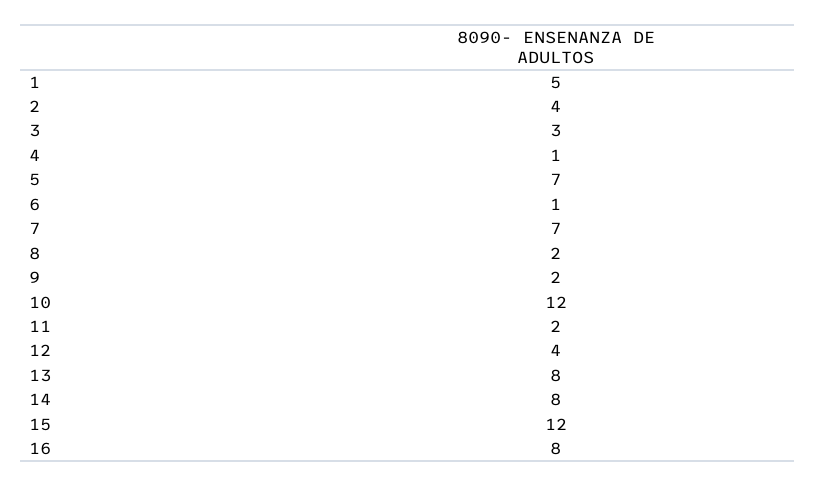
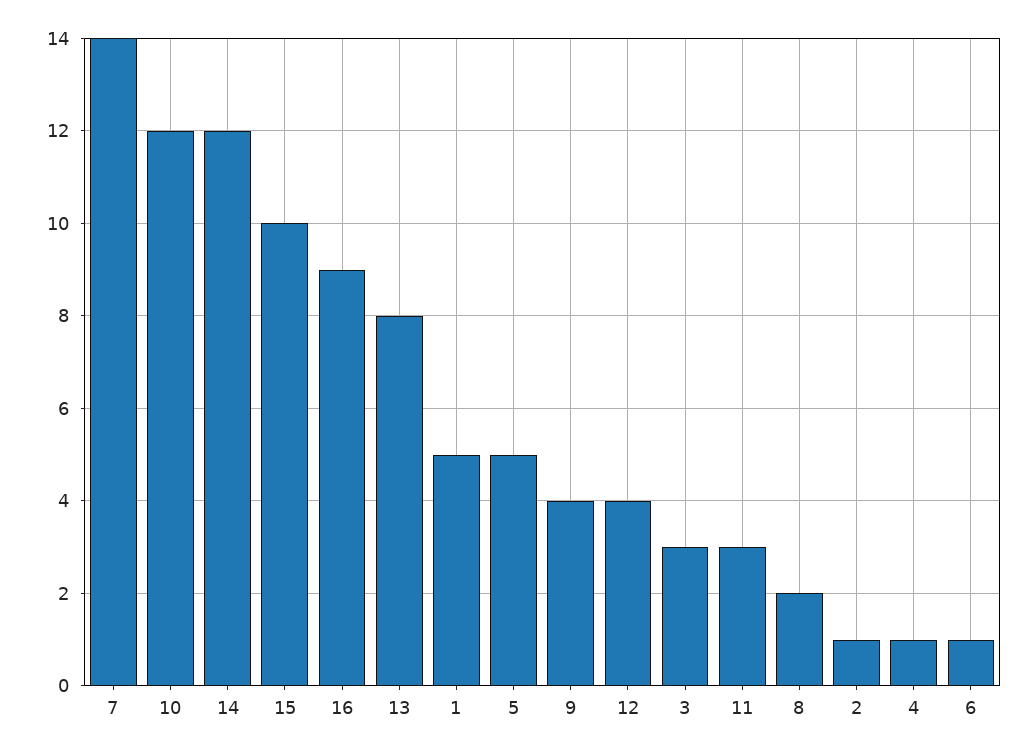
2: 4 -> 1
5: 7 -> 5
7: 7 -> 14
9: 2 -> 4
11: 2 -> 3
14: 8 -> 12
15: 12 -> 10
16: 8 -> 9

